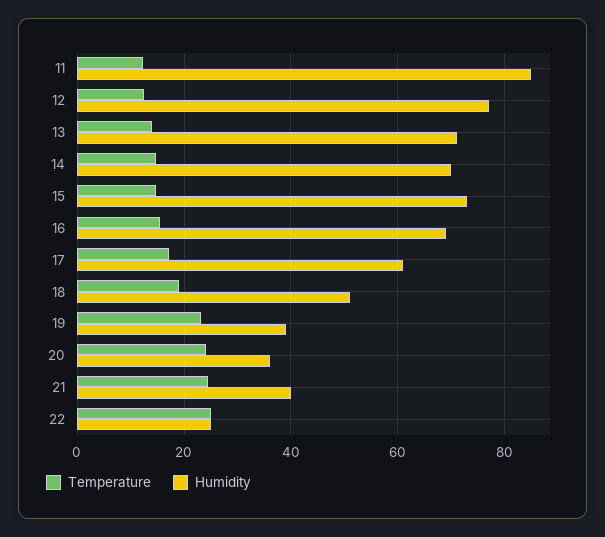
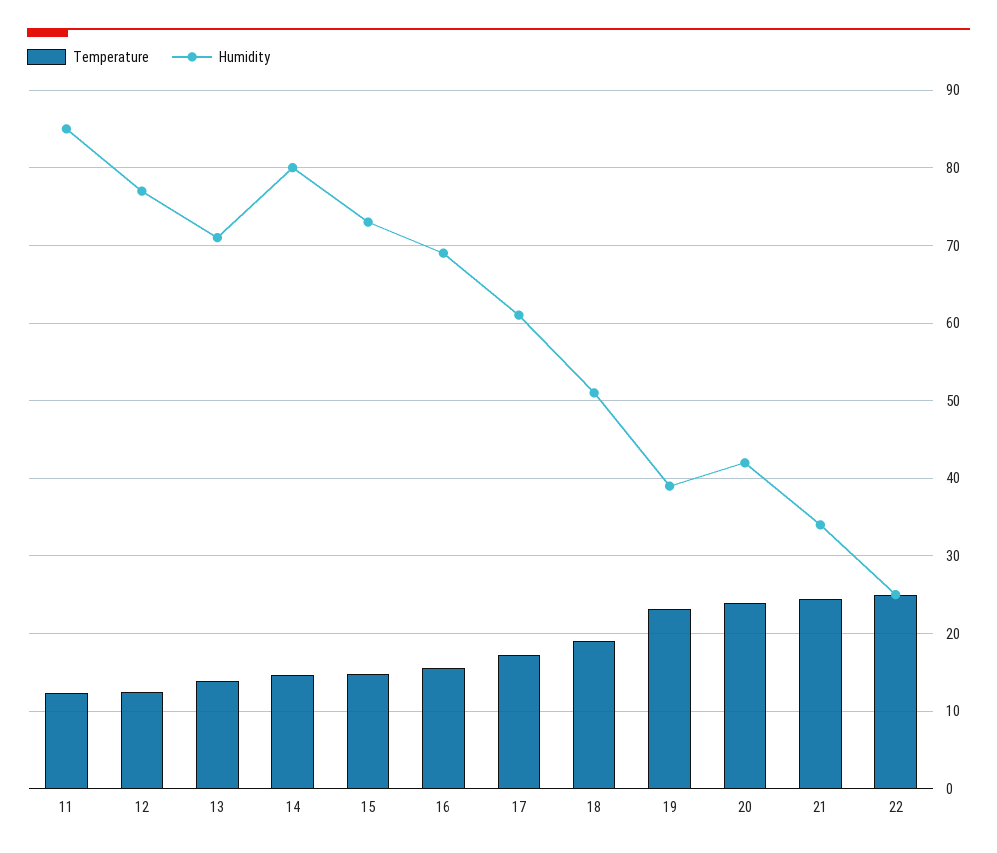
Humidity, 14: 70 -> 80
Humidity, 20: 36 -> 42
Humidity, 21: 40 -> 34

